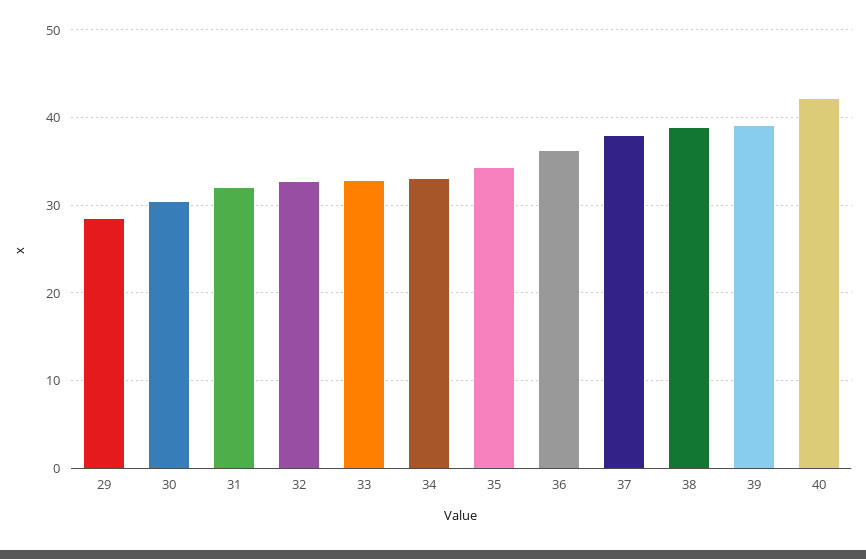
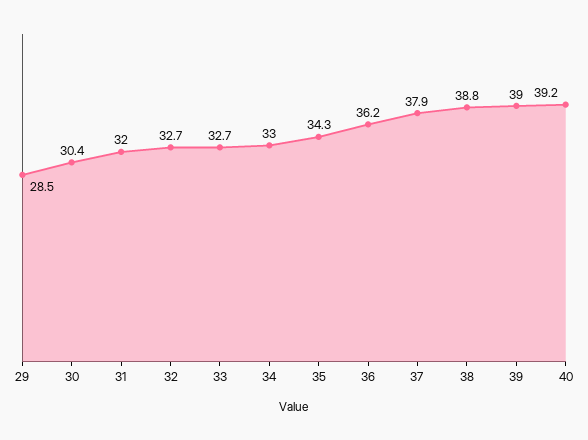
40: 42 -> 39.2

